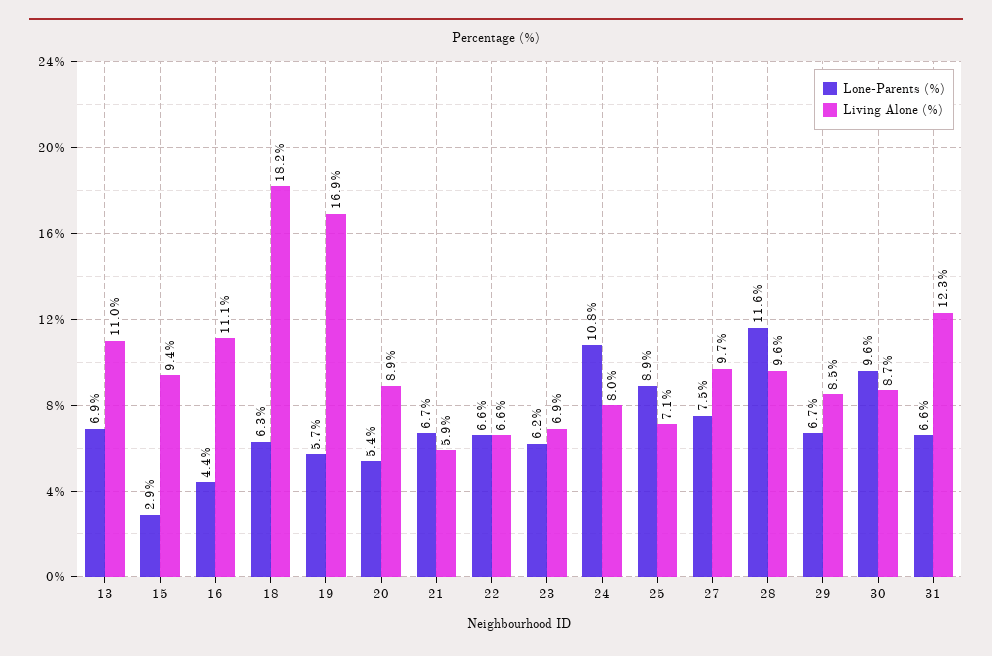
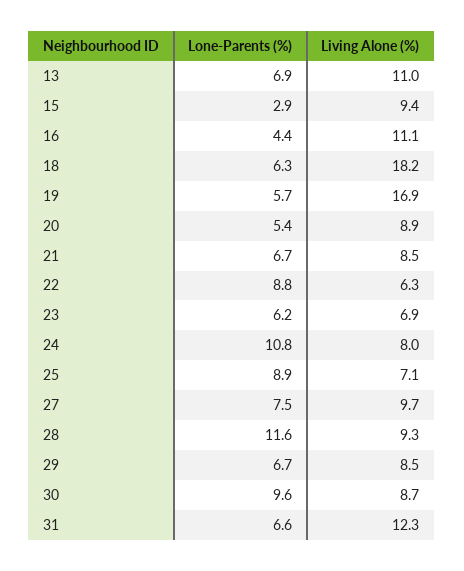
Living Alone (%), 21: 5.9 -> 8.5
Lone-Parents (%), 22: 6.6 -> 8.8
Living Alone (%), 22: 6.6 -> 6.3
Living Alone (%), 28: 9.6 -> 9.3

